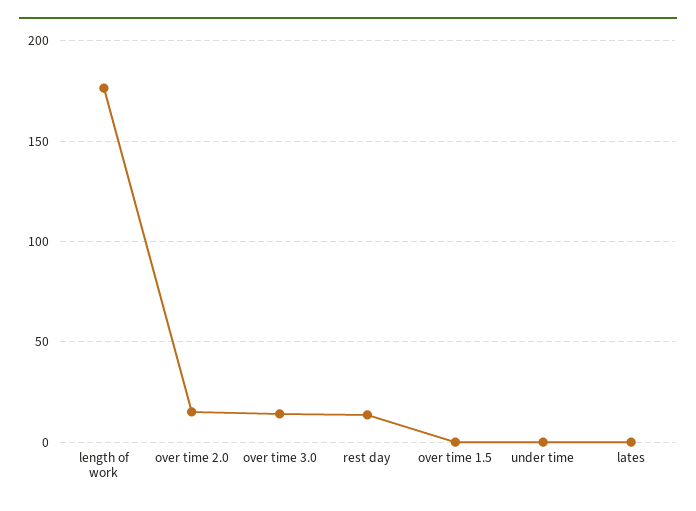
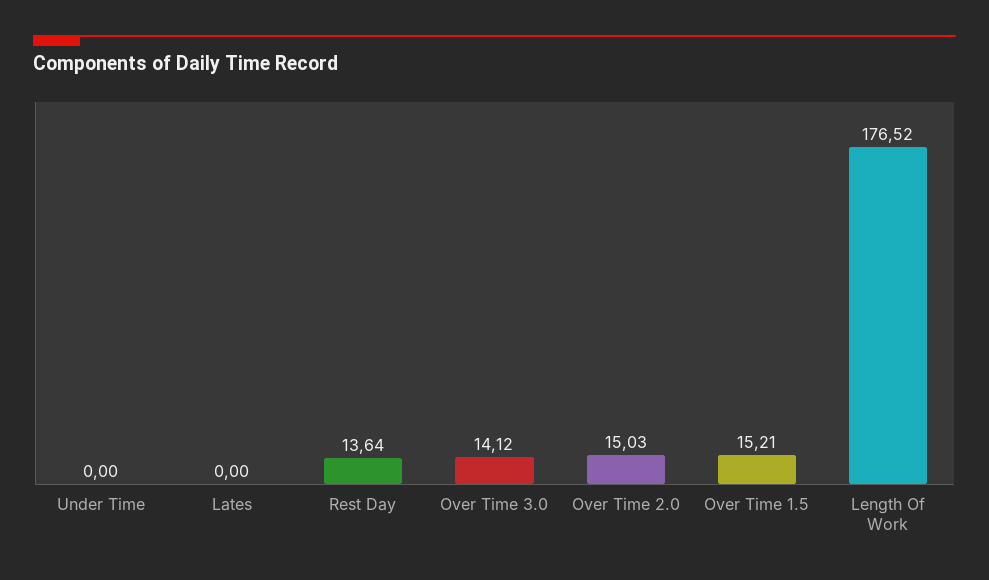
over time 1.5: 0 -> 15.21

